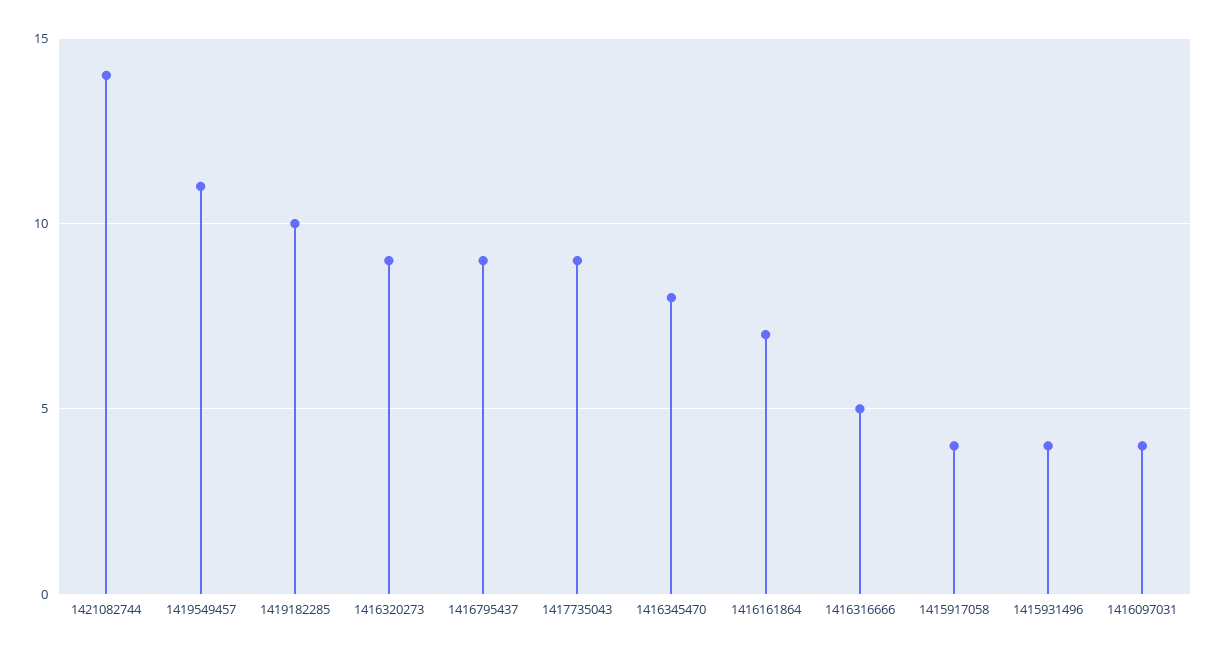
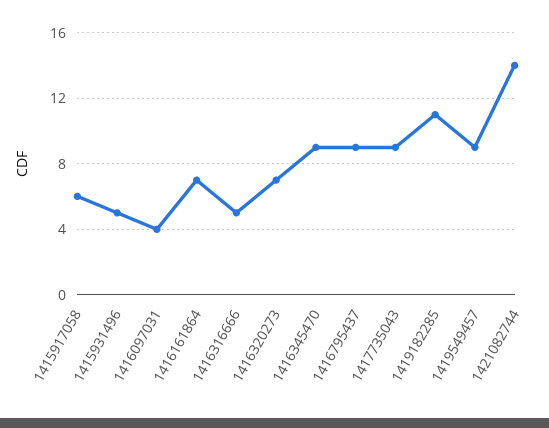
1419549457: 11 -> 9
1419182285: 10 -> 11
1416320273: 9 -> 7
1416345470: 8 -> 9
1415917058: 4 -> 6
1415931496: 4 -> 5

